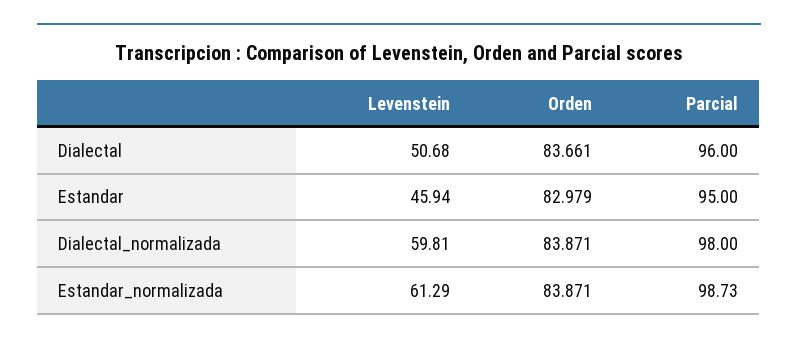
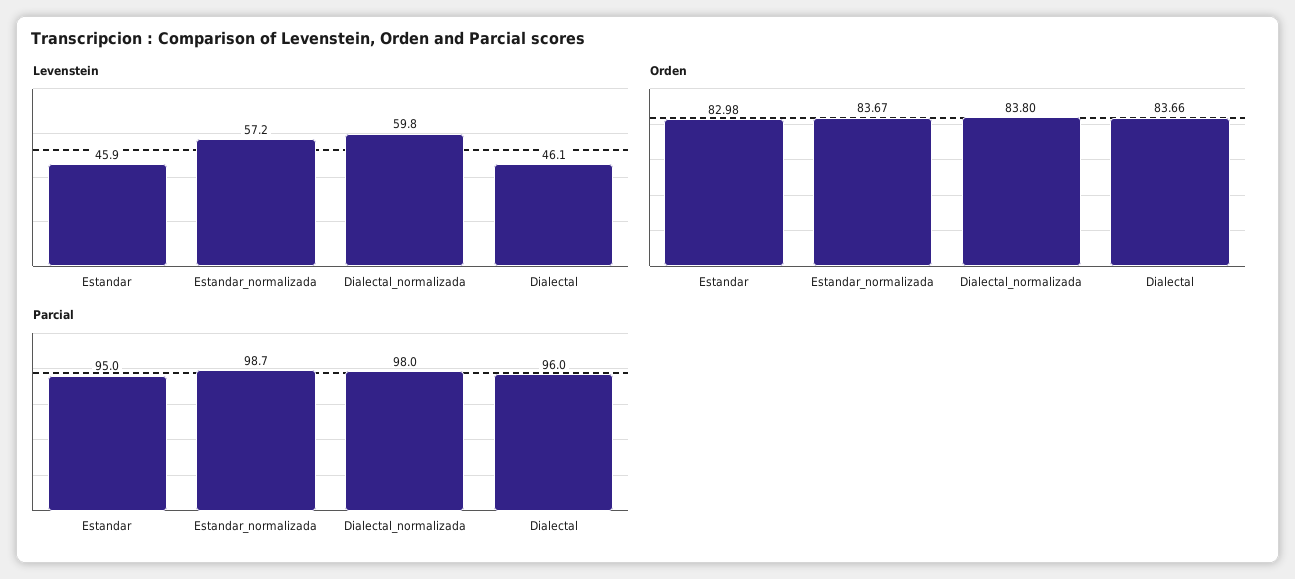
Levenstein, Dialectal: 50.68 -> 46.1
Orden, Dialectal_normalizada: 83.871 -> 83.8
Levenstein, Estandar_normalizada: 61.29 -> 57.2
Orden, Estandar_normalizada: 83.871 -> 83.67

